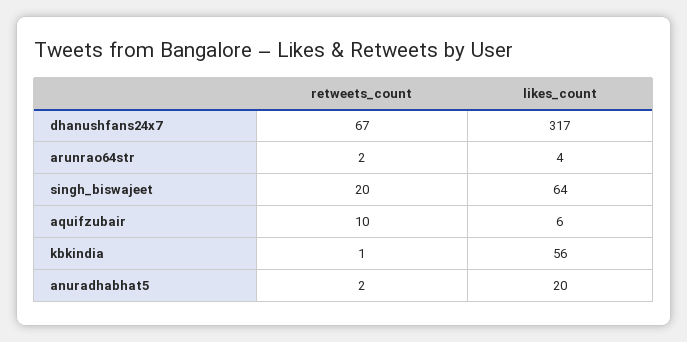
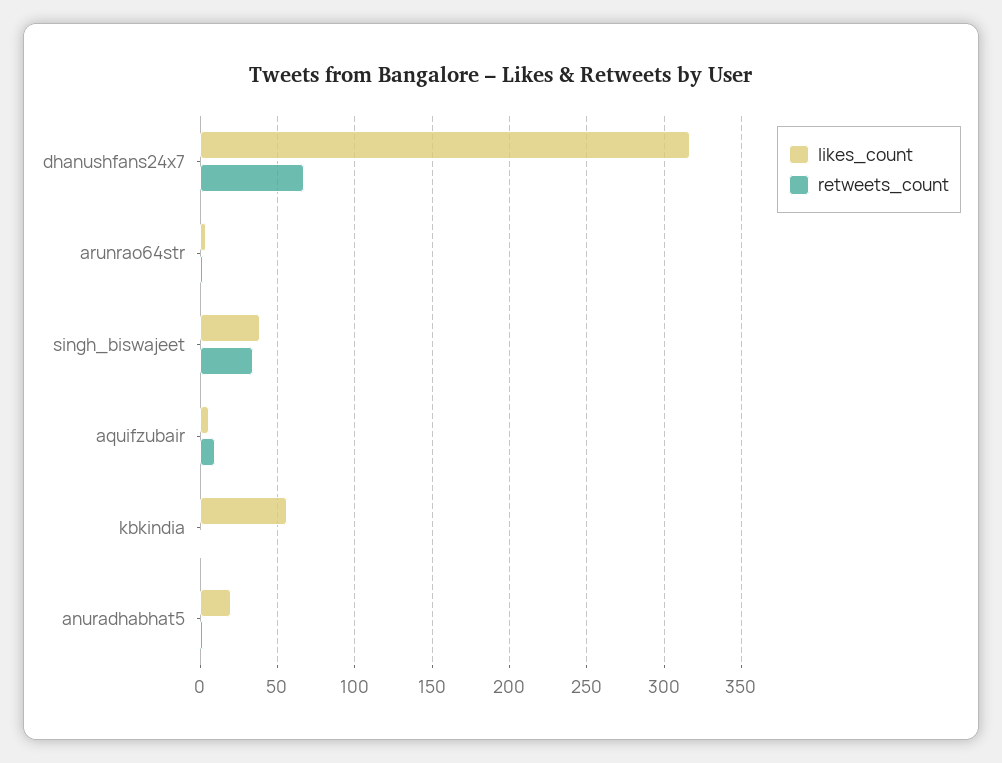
retweets_count, singh_biswajeet: 20 -> 35
likes_count, singh_biswajeet: 64 -> 40

